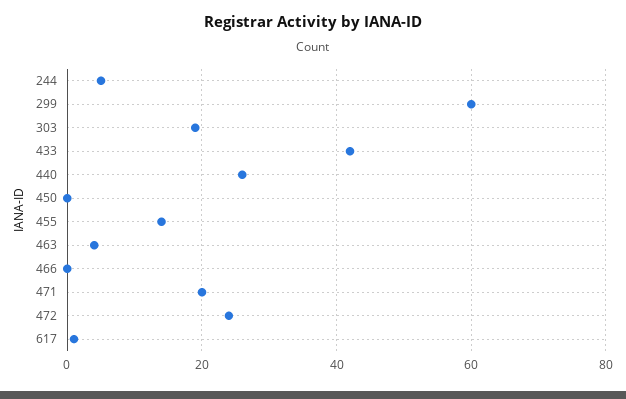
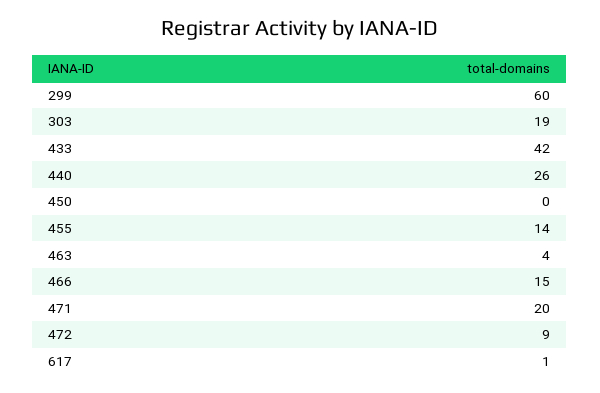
244: 5 -> none
466: 0 -> 15
472: 25 -> 9

